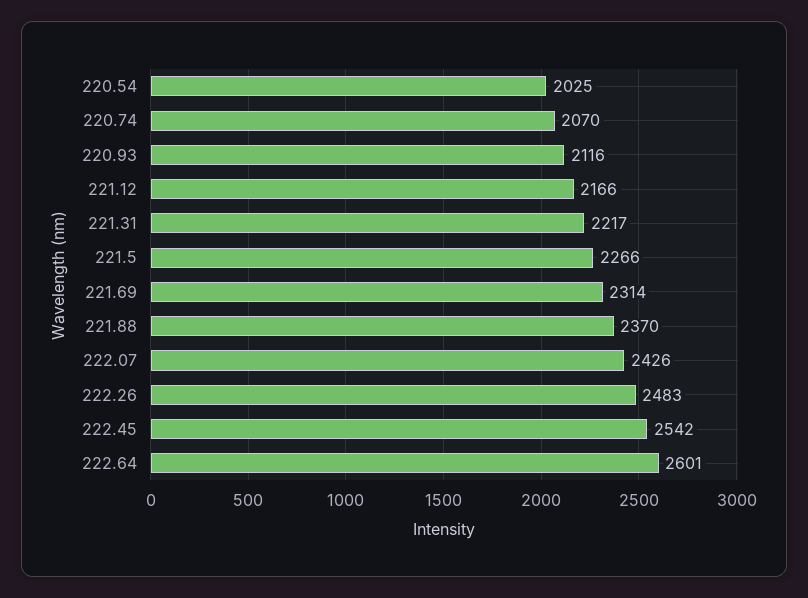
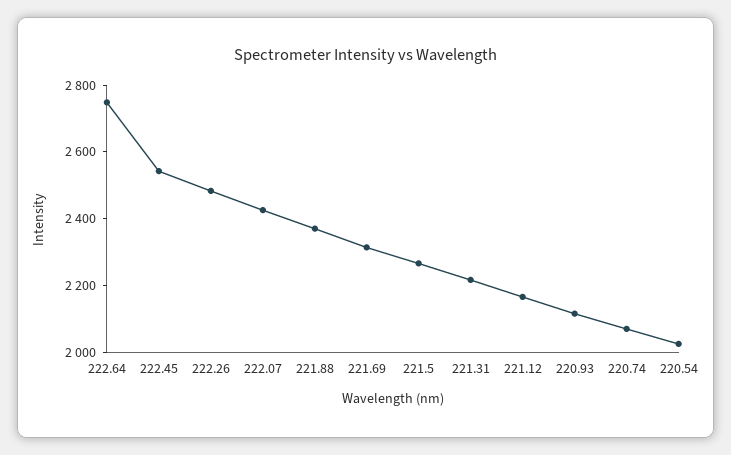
222.64: 2601 -> 2750

